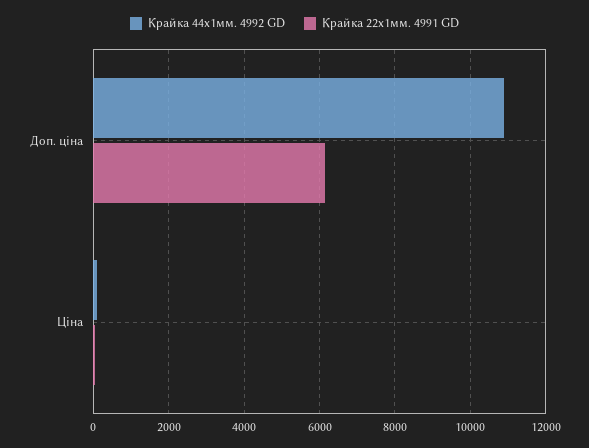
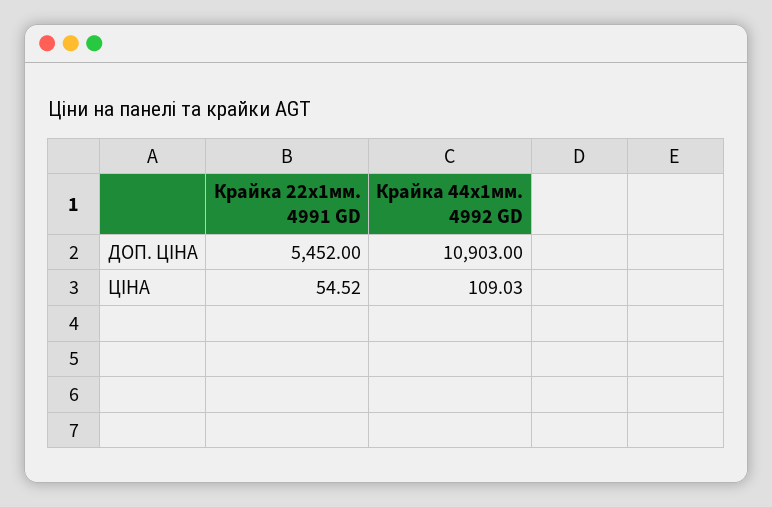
Крайка 22x1мм. 4991 GD, Доп. ціна: 6200 -> 5452

